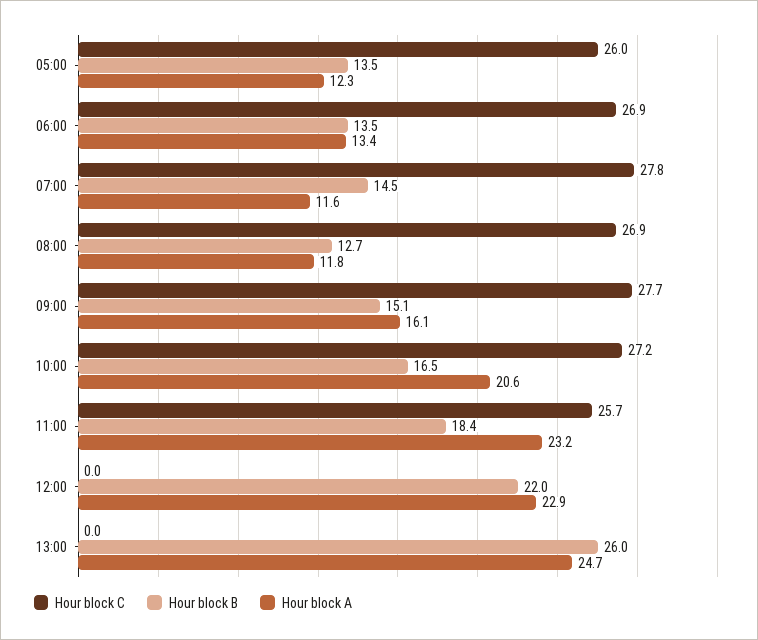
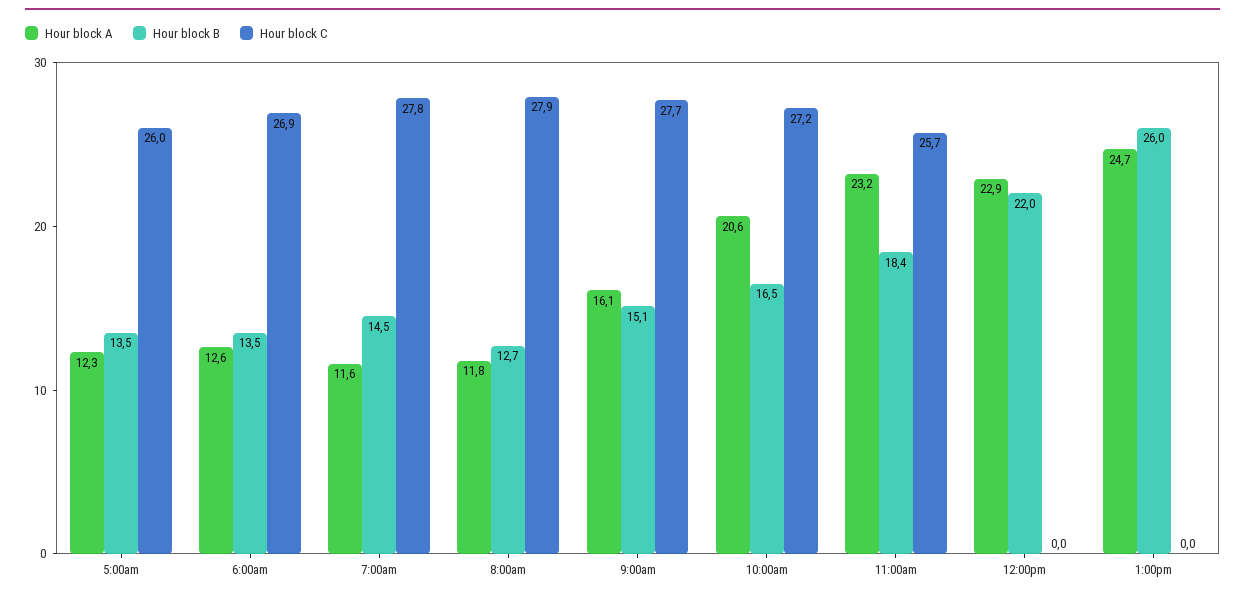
Hour block A, 06:00: 13.4 -> 12.6
Hour block C, 08:00: 26.9 -> 27.9

